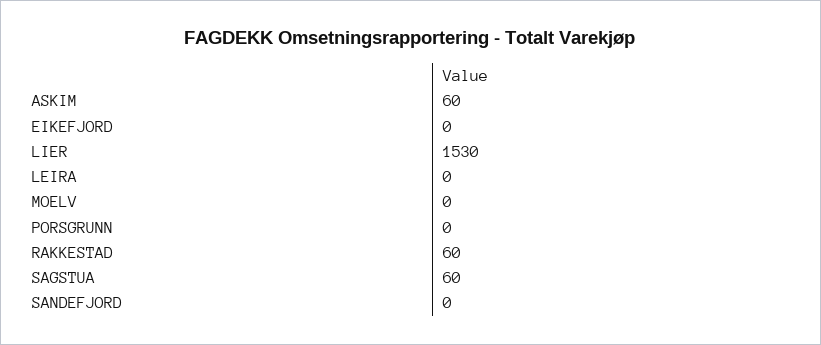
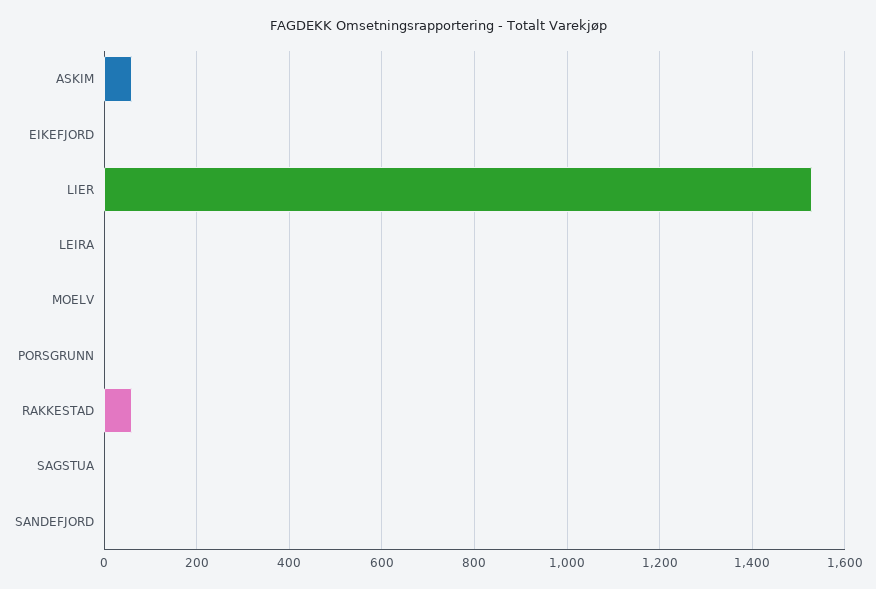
SAGSTUA: 60 -> 0

